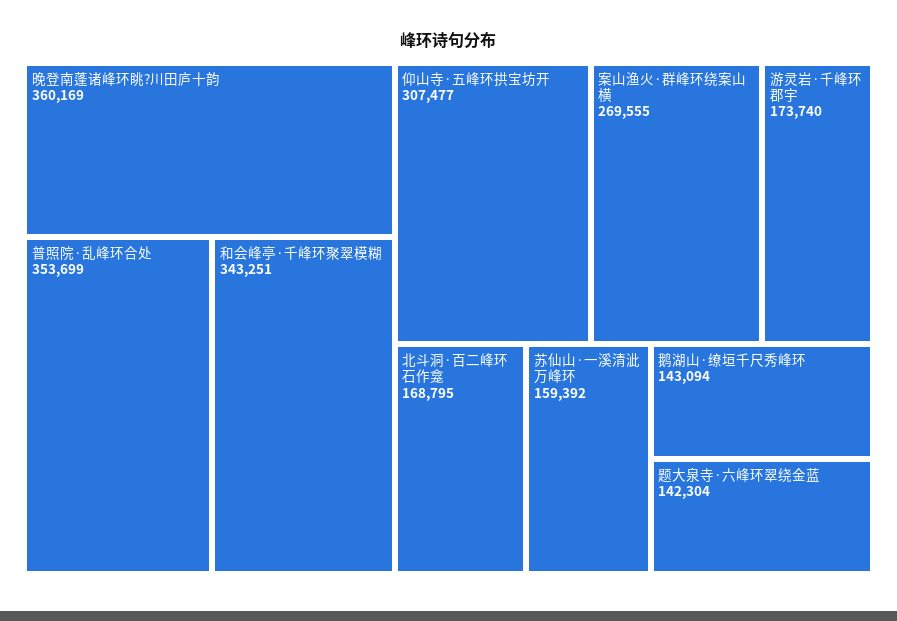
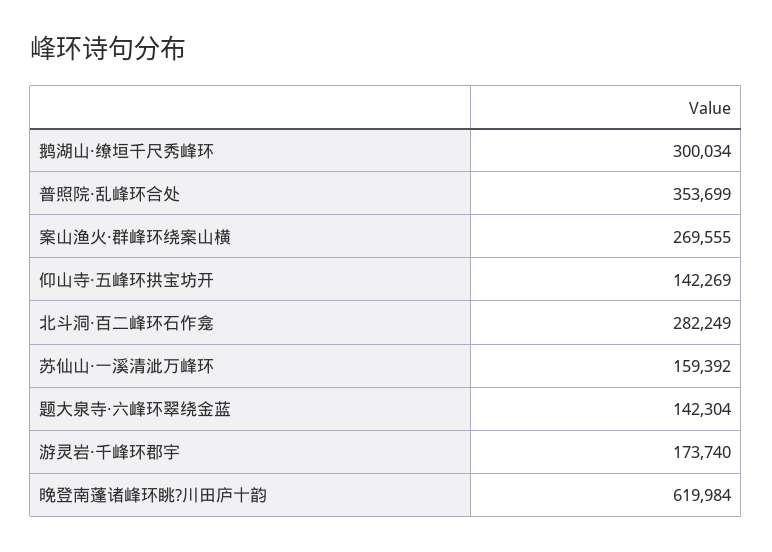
晚登南蓬诸峰环眺?川田庐十韵: 360169 -> 619984
和会峰亭·千峰环聚翠模糊: 343251 -> none
仰山寺·五峰环拱宝坊开: 307477 -> 142269
北斗洞·百二峰环石作龛: 168795 -> 282249
鹅湖山·缭垣千尺秀峰环: 143094 -> 300034

